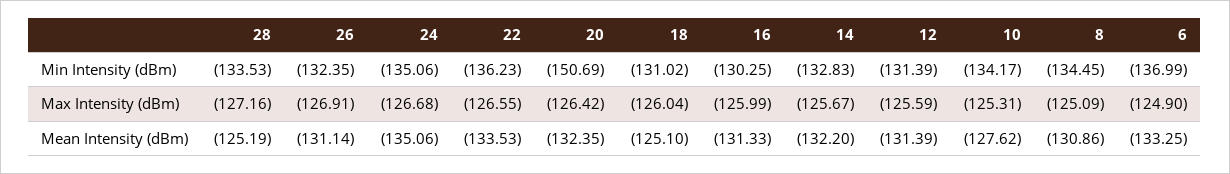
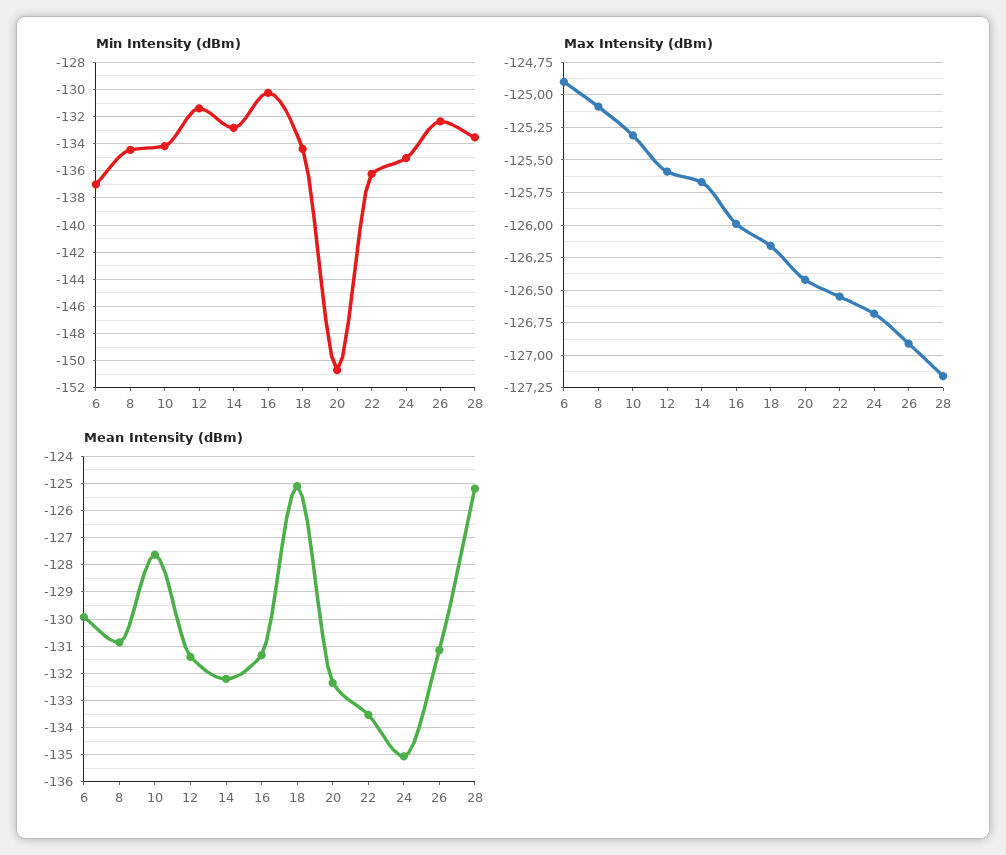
Min Intensity (dBm), 18: -131.02 -> -134.5
Max Intensity (dBm), 18: -126.04 -> -126.15
Mean Intensity (dBm), 6: -133.25 -> -130

